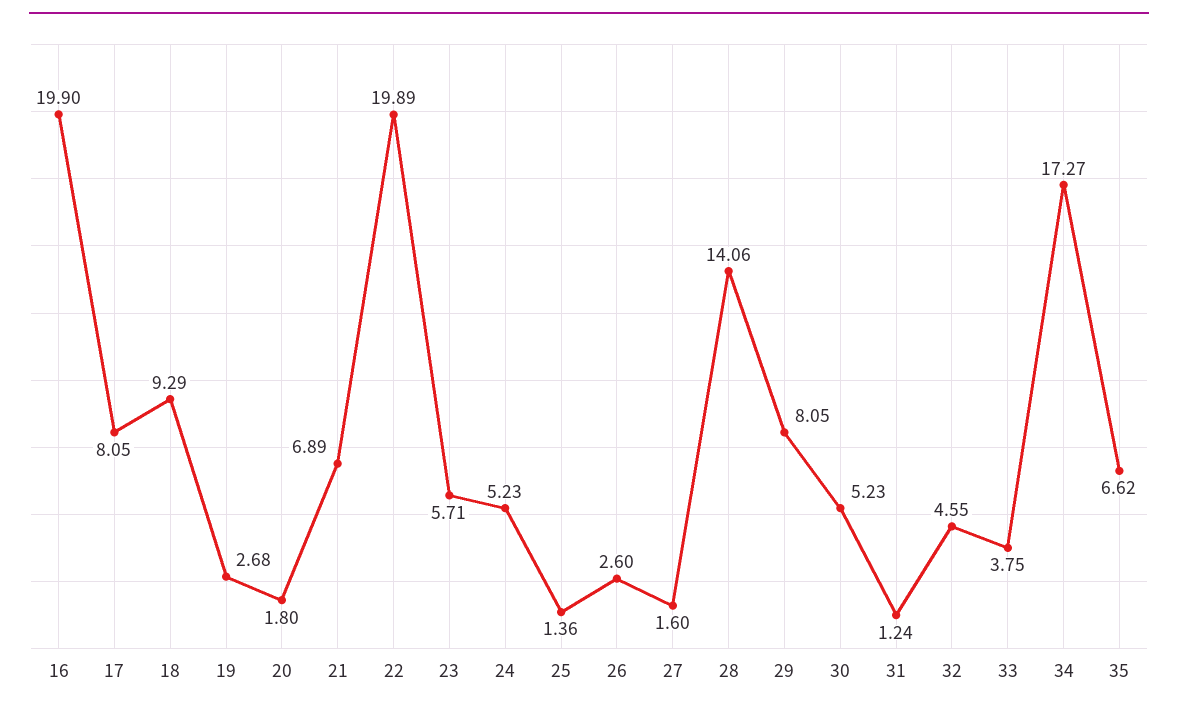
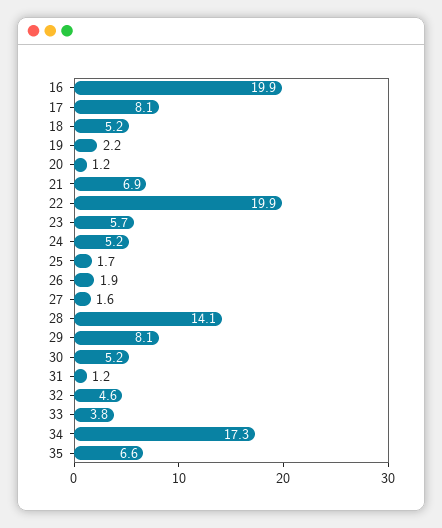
18: 9.29 -> 5.2
19: 2.68 -> 2.2
20: 1.8 -> 1.2
25: 1.36 -> 1.7
26: 2.6 -> 1.9

